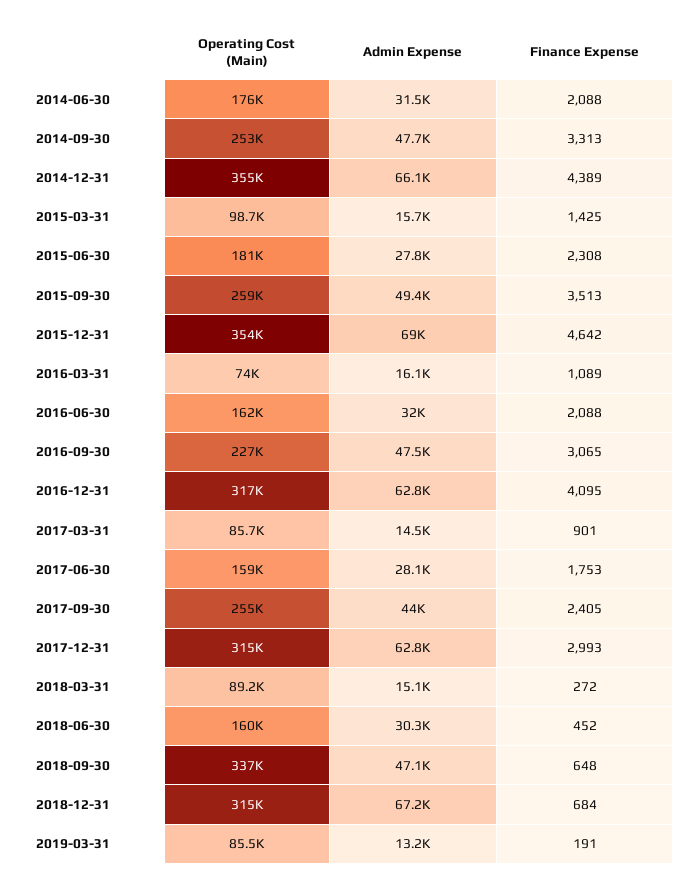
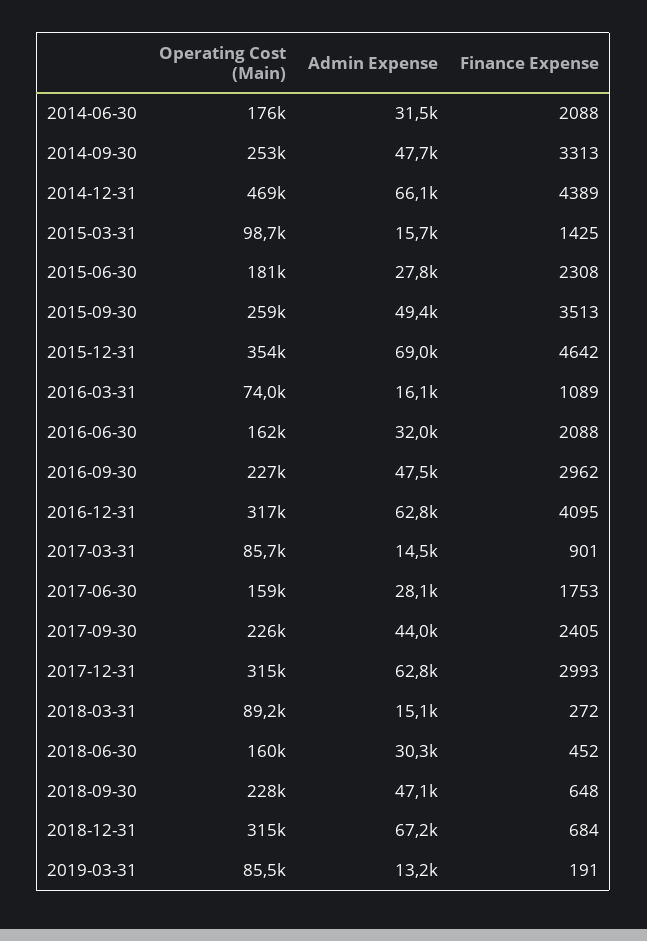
Operating Cost (Main), 2014-12-31: 355000 -> 469000
Finance Expense, 2016-09-30: 3065 -> 2962
Operating Cost (Main), 2017-09-30: 255000 -> 226000
Operating Cost (Main), 2018-09-30: 337000 -> 228000

